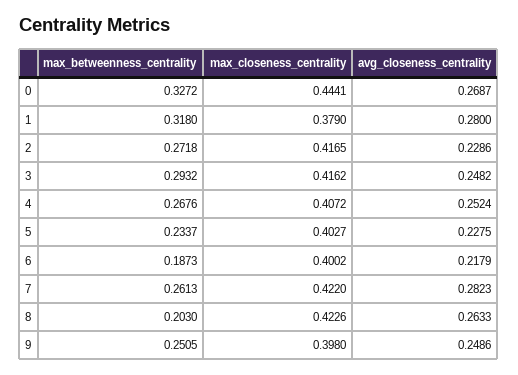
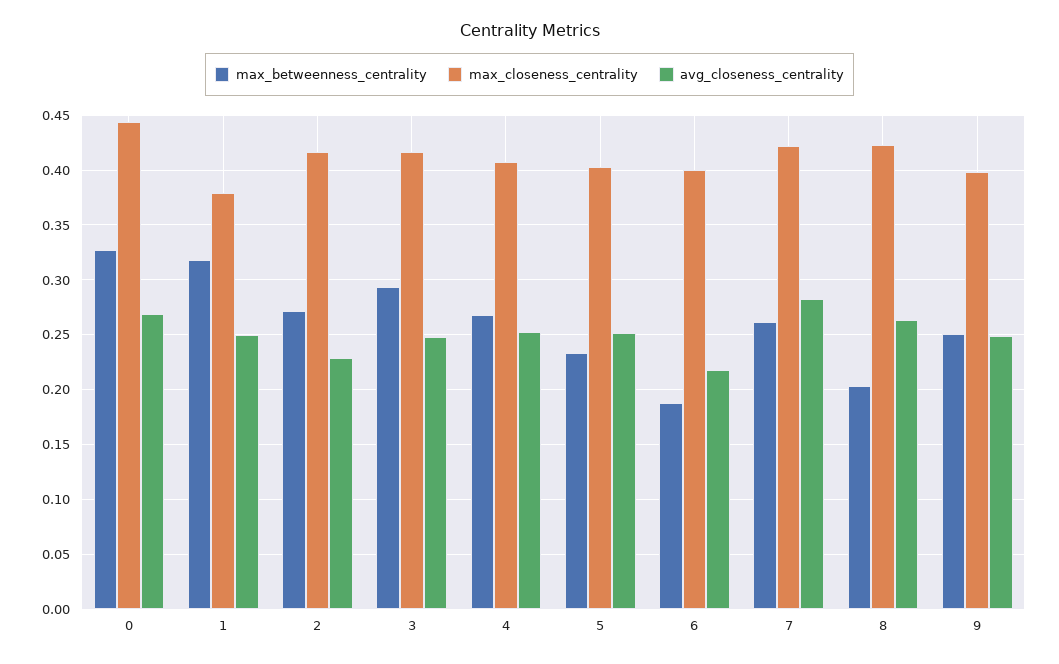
avg_closeness_centrality, 1: 0.28 -> 0.25
avg_closeness_centrality, 5: 0.2275 -> 0.25

